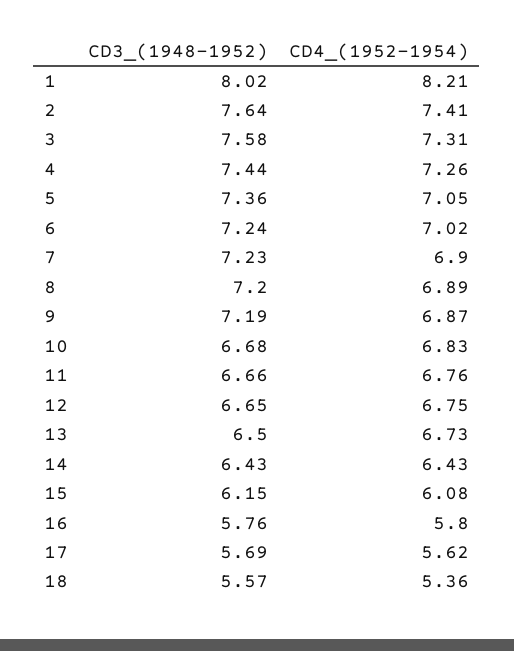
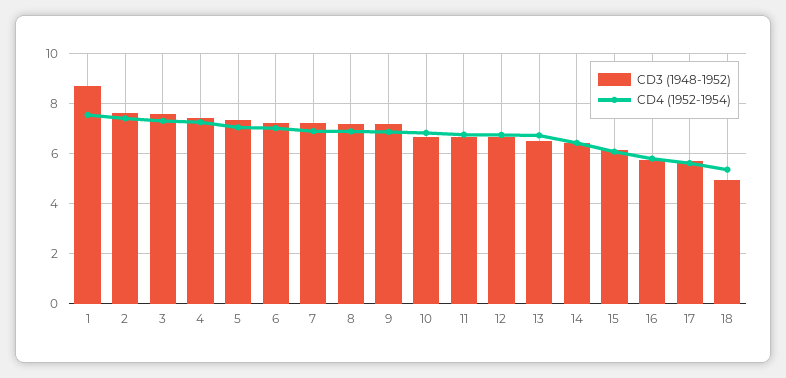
CD3_(1948-1952), 1: 8.02 -> 8.75
CD4_(1952-1954), 1: 8.21 -> 7.5
CD3_(1948-1952), 18: 5.57 -> 5

